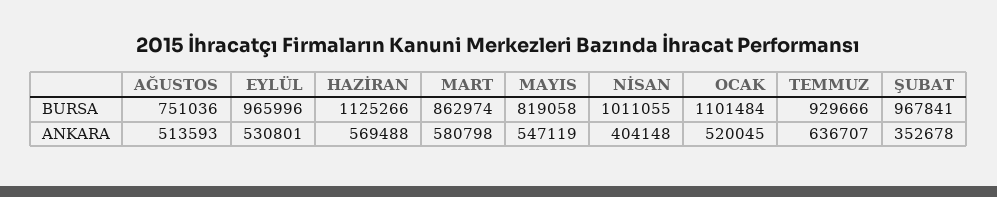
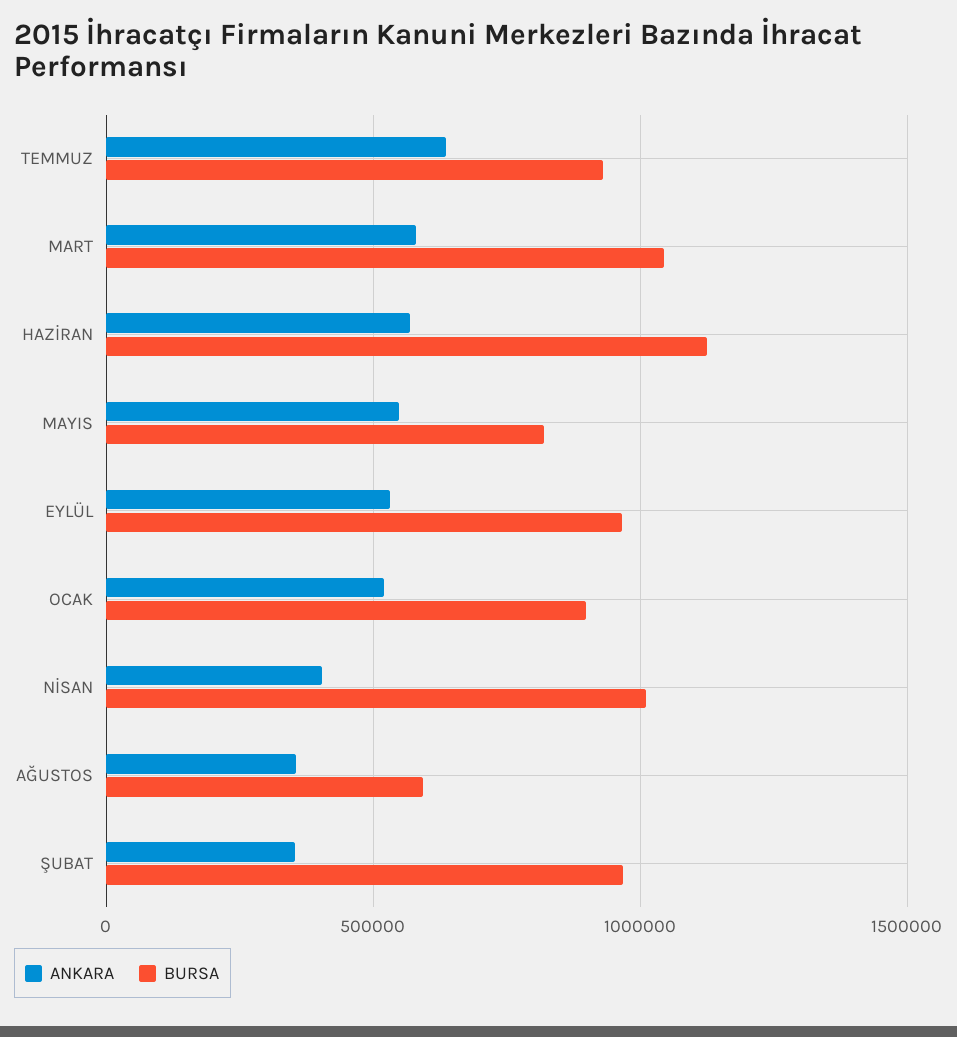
BURSA, AĞUSTOS: 751036 -> 600000
BURSA, MART: 862974 -> 1050000
BURSA, OCAK: 1101484 -> 900000
ANKARA, AĞUSTOS: 513593 -> 350000

